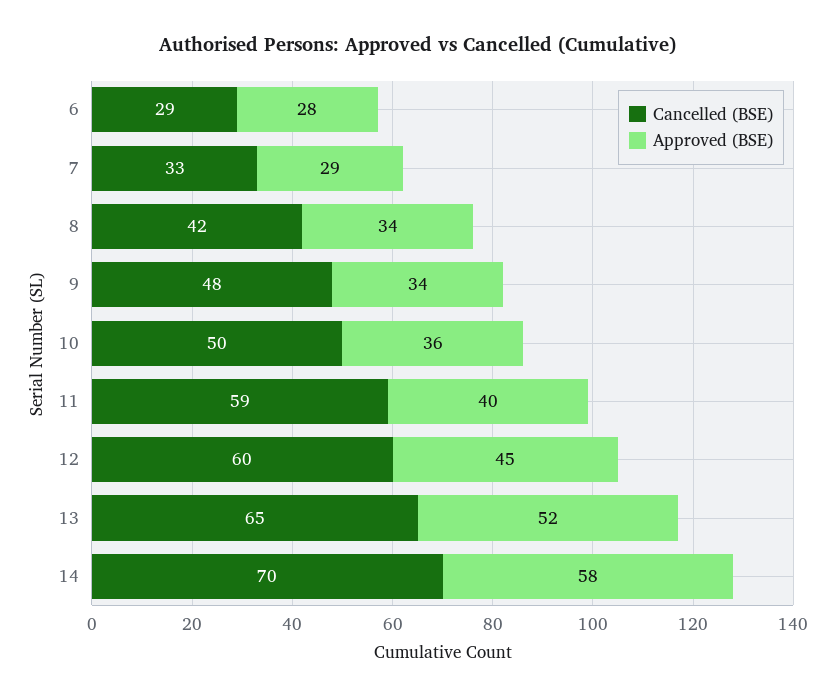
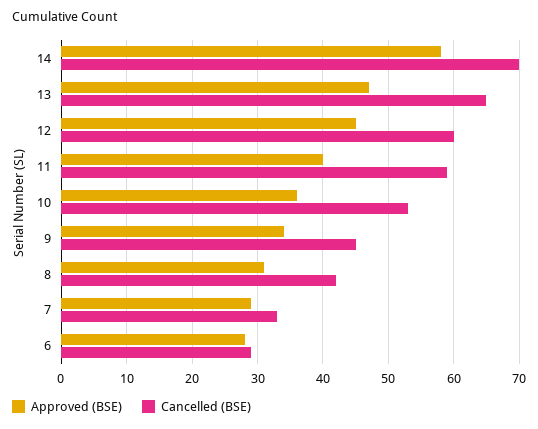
Approved (BSE), 8: 34 -> 31
Cancelled (BSE), 9: 48 -> 45
Cancelled (BSE), 10: 50 -> 53
Approved (BSE), 13: 52 -> 47

